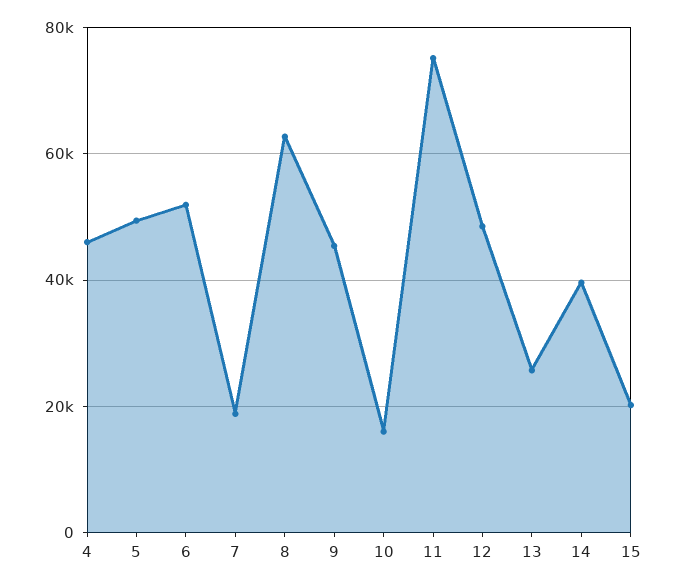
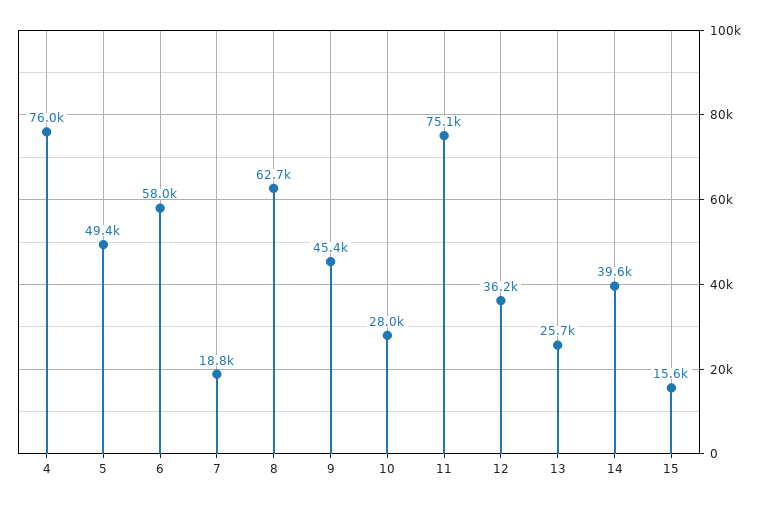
4: 46000 -> 76000
6: 52000 -> 58000
10: 16000 -> 28000
12: 48000 -> 36200
15: 20000 -> 15600

